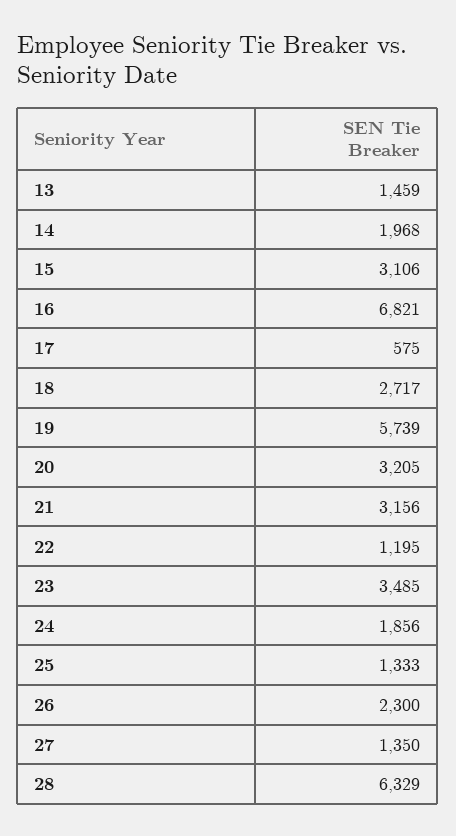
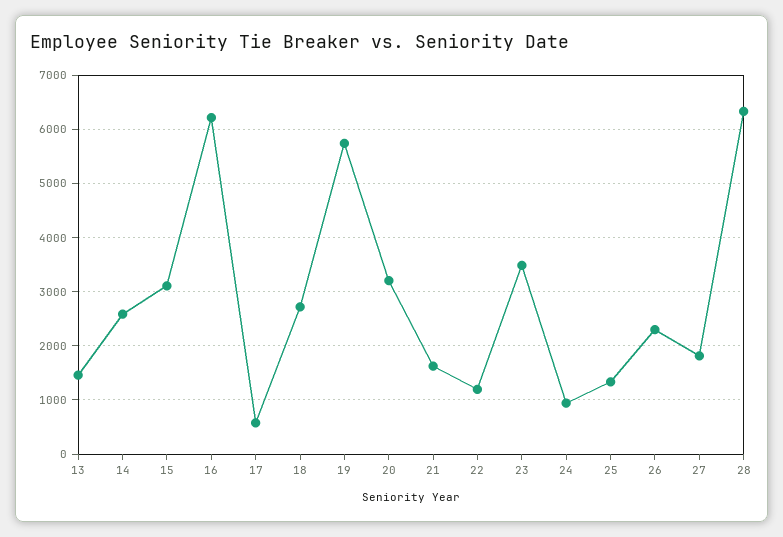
14: 1968 -> 2600
16: 6821 -> 6200
21: 3156 -> 1600
24: 1856 -> 1000
27: 1350 -> 1800

